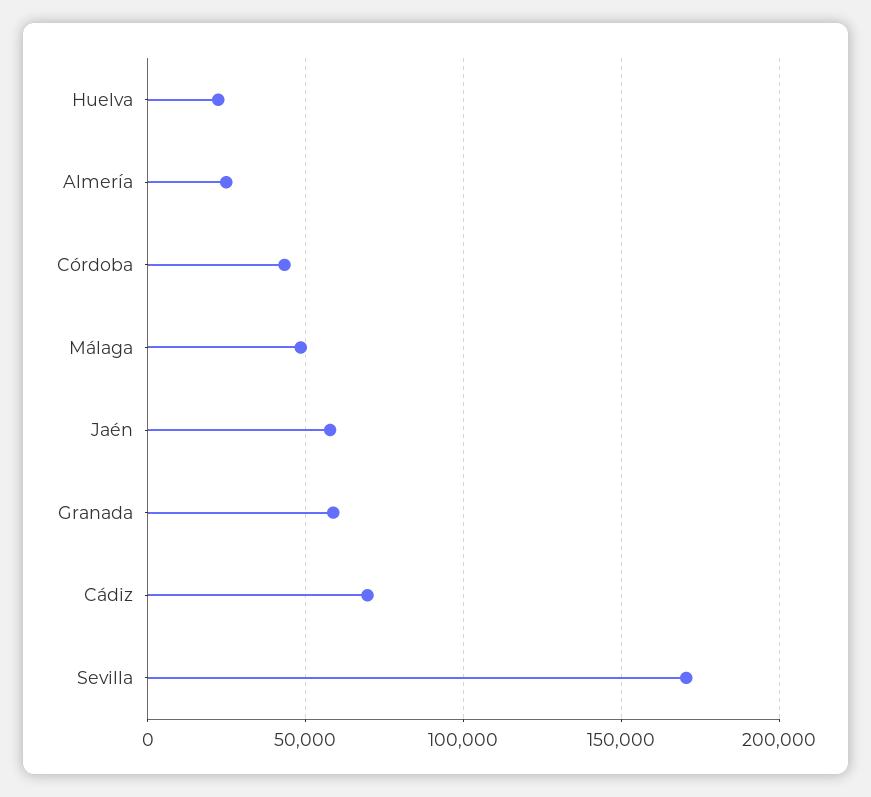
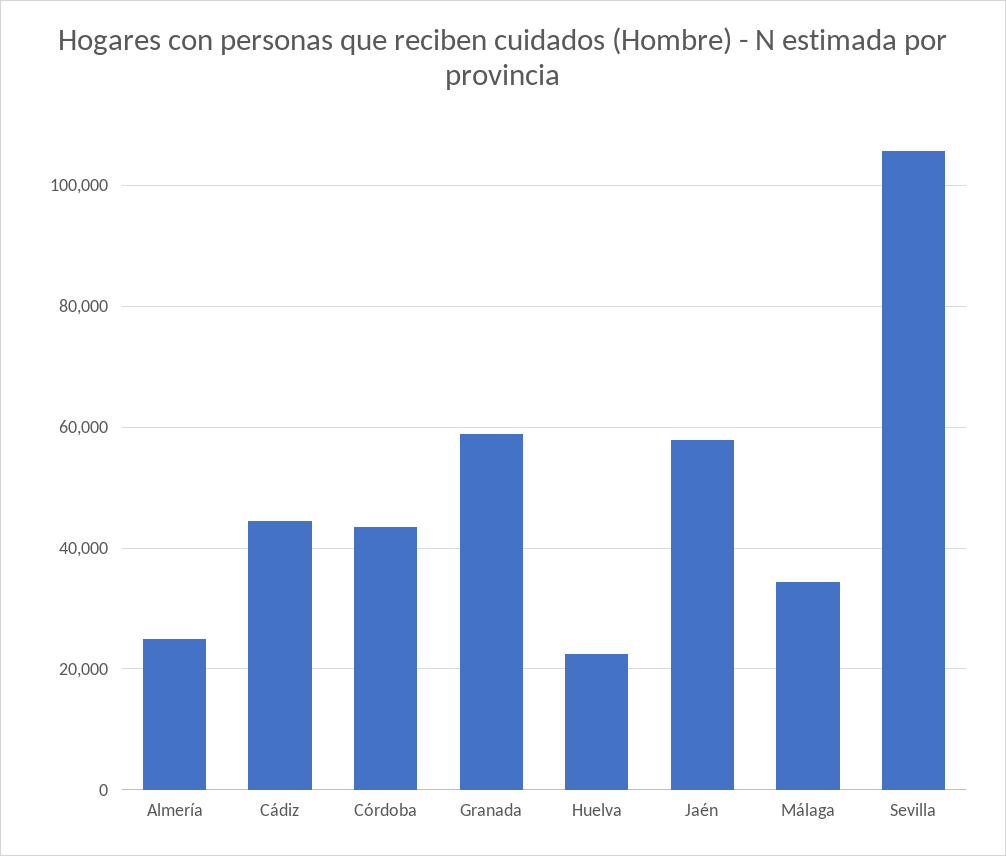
Málaga: 50000 -> 34000
Cádiz: 70000 -> 44000
Sevilla: 170000 -> 106000

